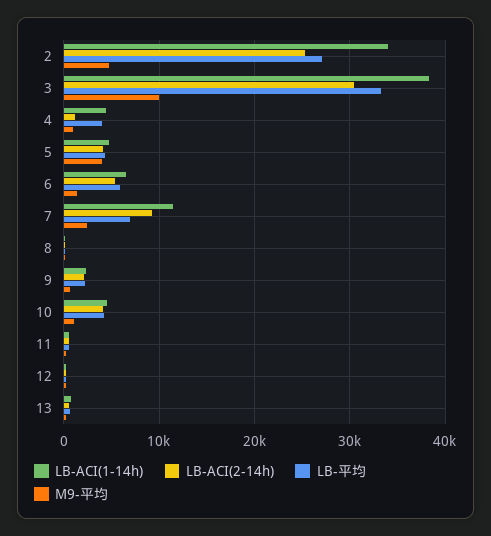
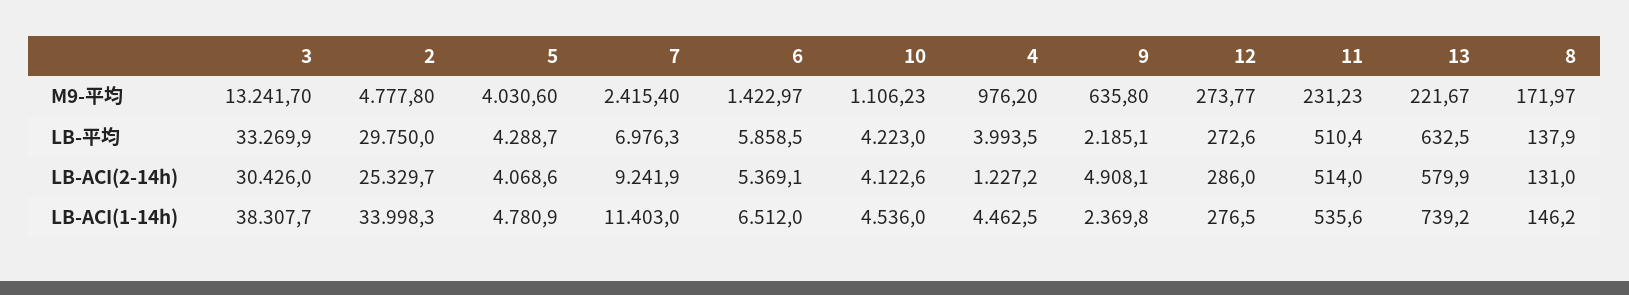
LB-平均, 2: 27000 -> 29750
M9-平均, 3: 10000 -> 13241.7
LB-ACI(2-14h), 9: 2000 -> 4908.1

